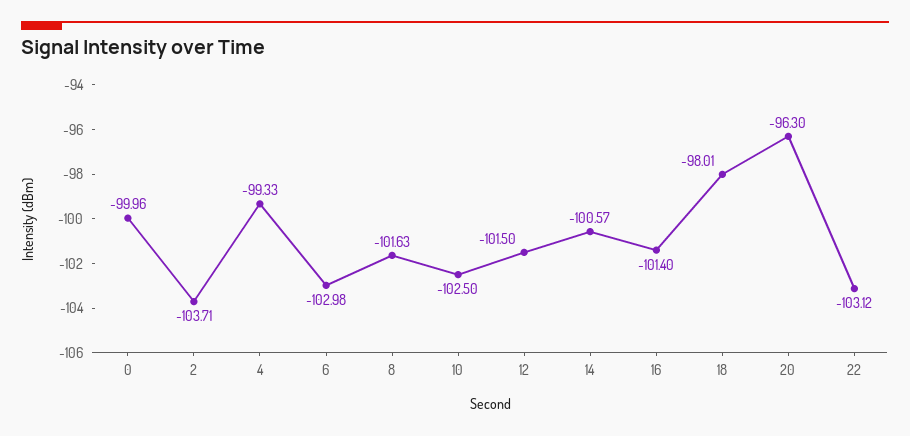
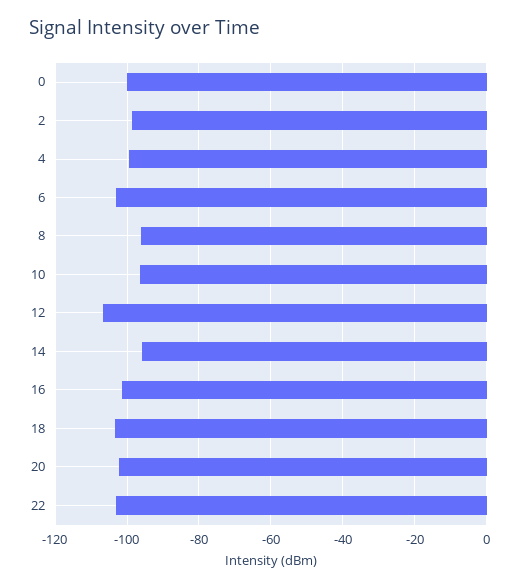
2: -103.71 -> -98
8: -101.63 -> -96
10: -102.5 -> -96
12: -101.5 -> -106
14: -100.57 -> -96
18: -98.01 -> -104
20: -96.3 -> -102

